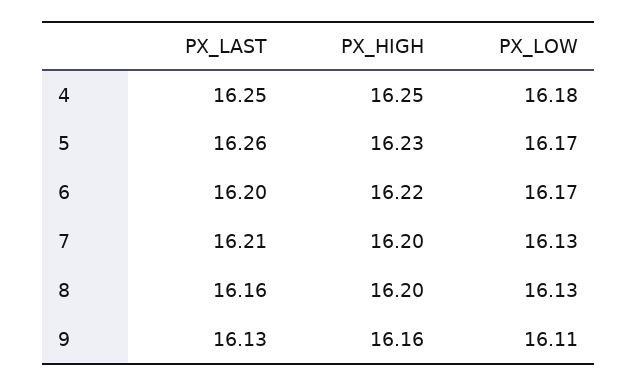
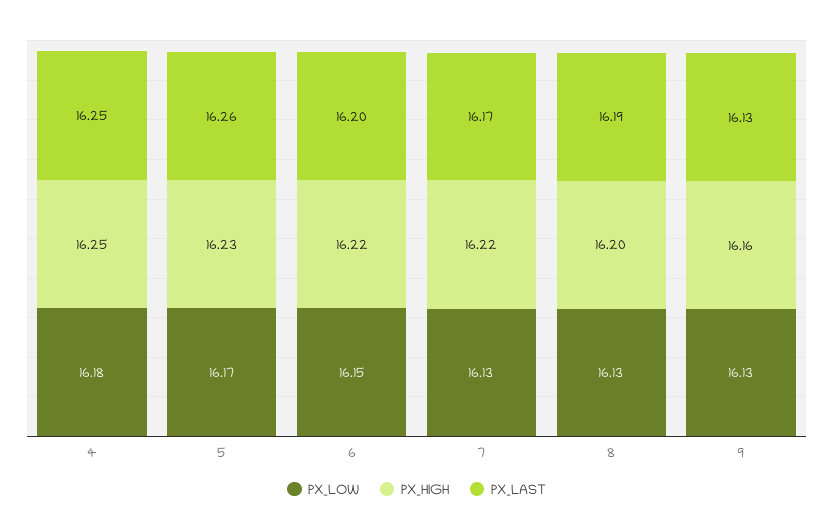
PX_LOW, 6: 16.17 -> 16.15
PX_LAST, 7: 16.21 -> 16.17
PX_HIGH, 7: 16.2 -> 16.22
PX_LAST, 8: 16.16 -> 16.19
PX_LOW, 9: 16.11 -> 16.13

